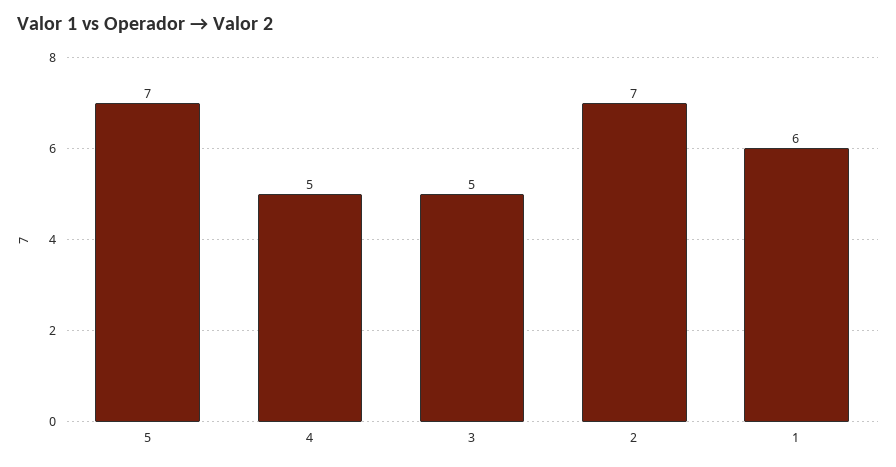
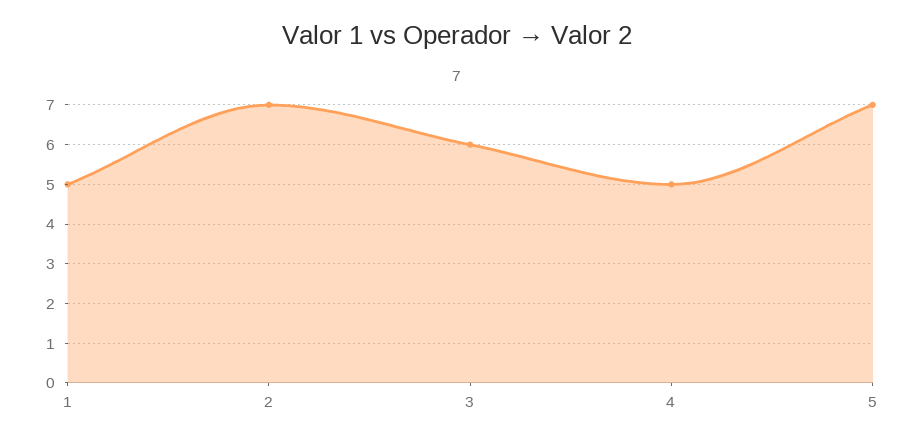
3: 5 -> 6
1: 6 -> 5

